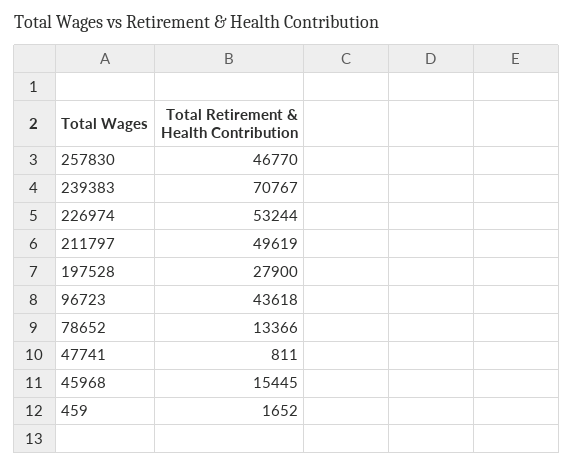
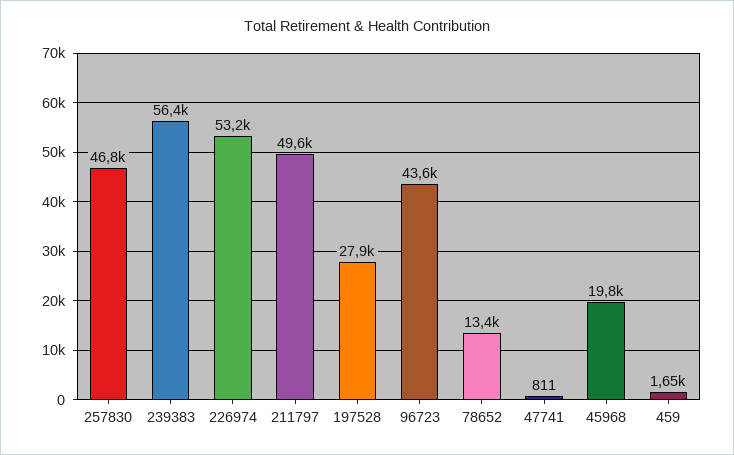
239383: 70767 -> 56400
45968: 15445 -> 19800

